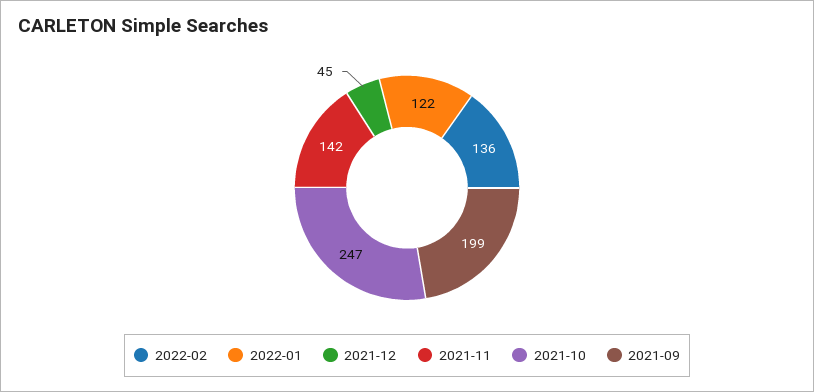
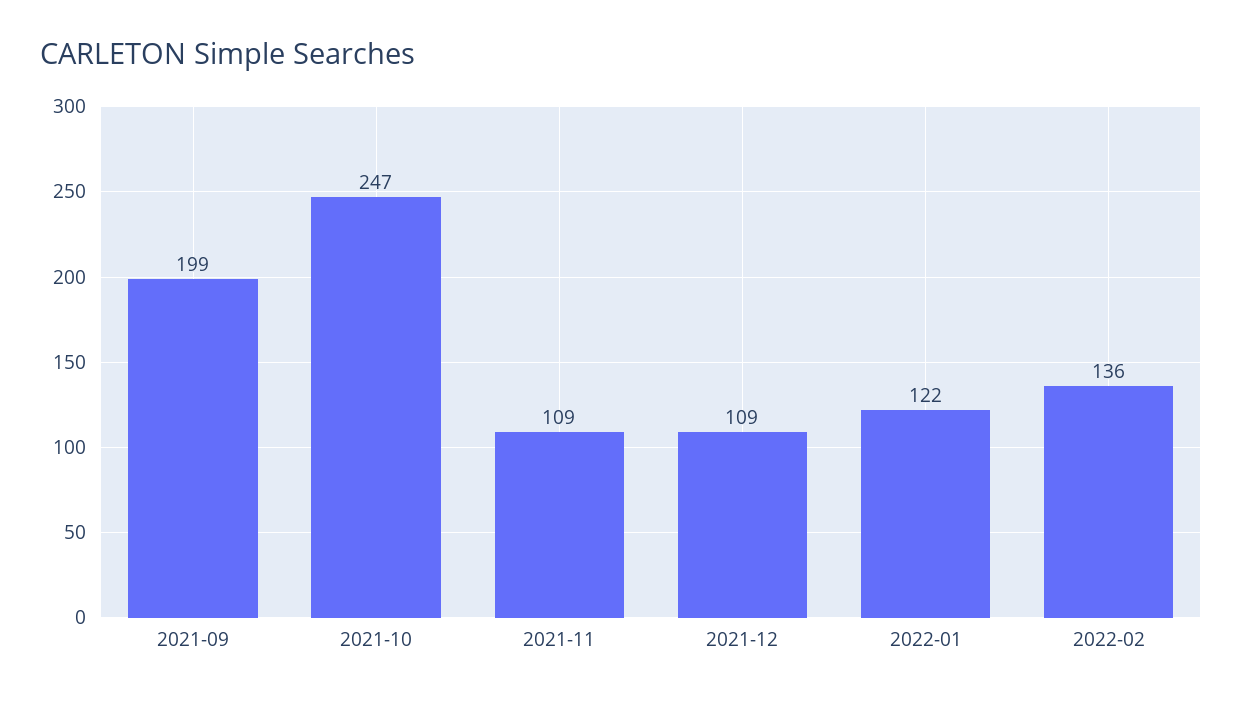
2021-12: 45 -> 109
2021-11: 142 -> 109

